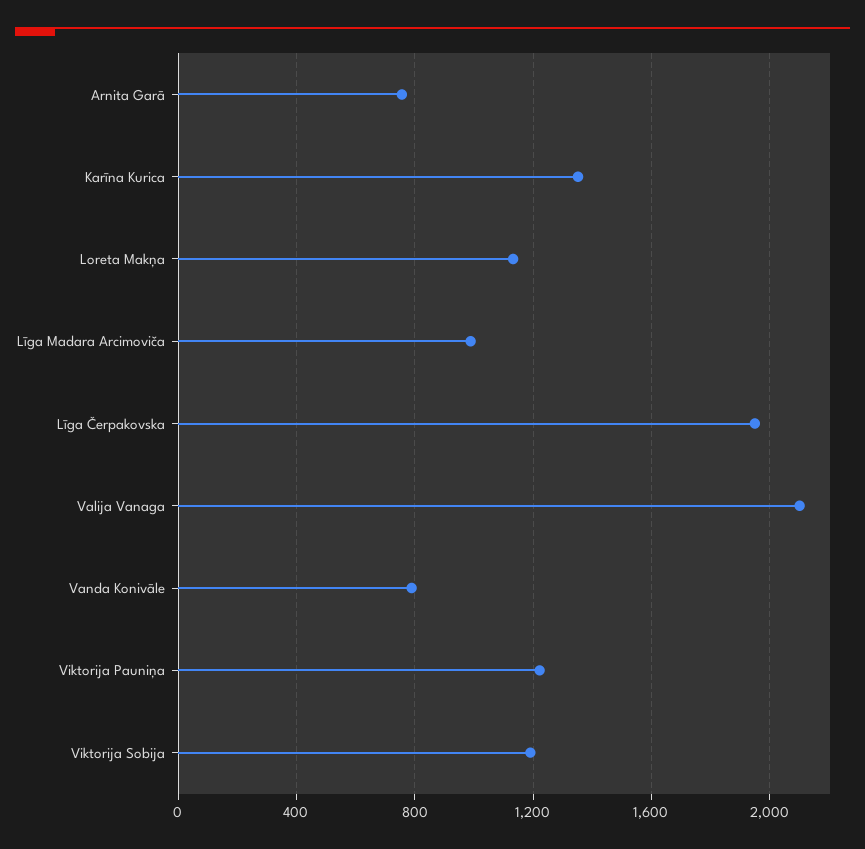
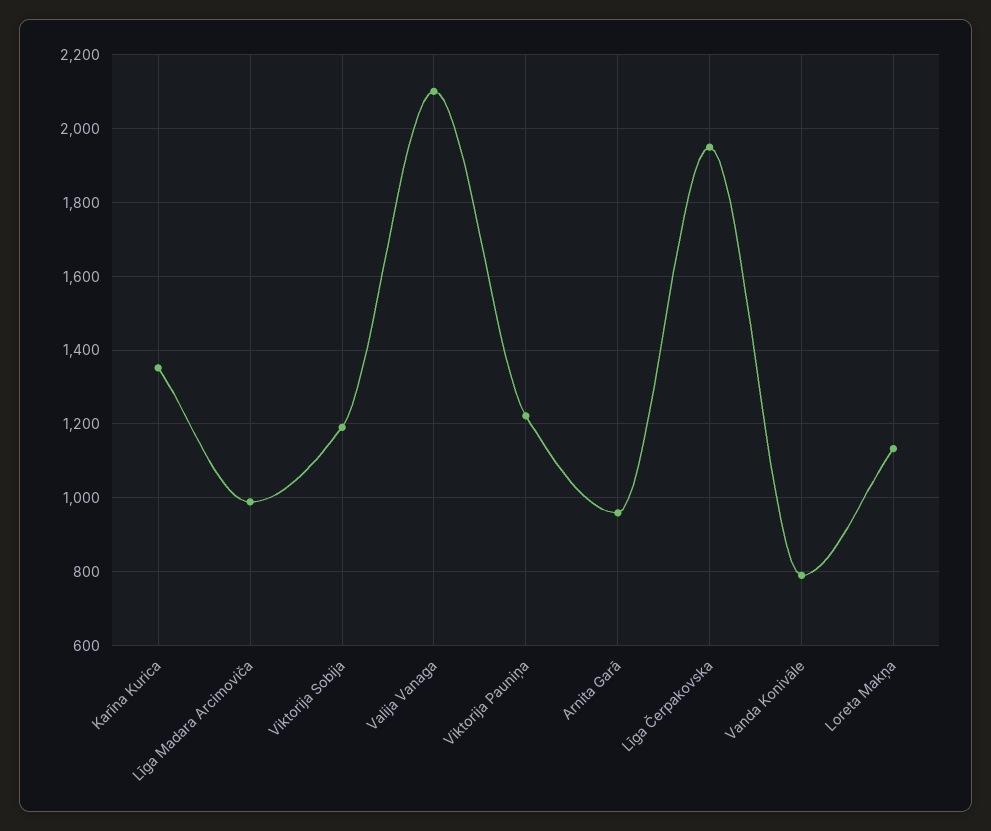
Arnita Garā: 750 -> 960

